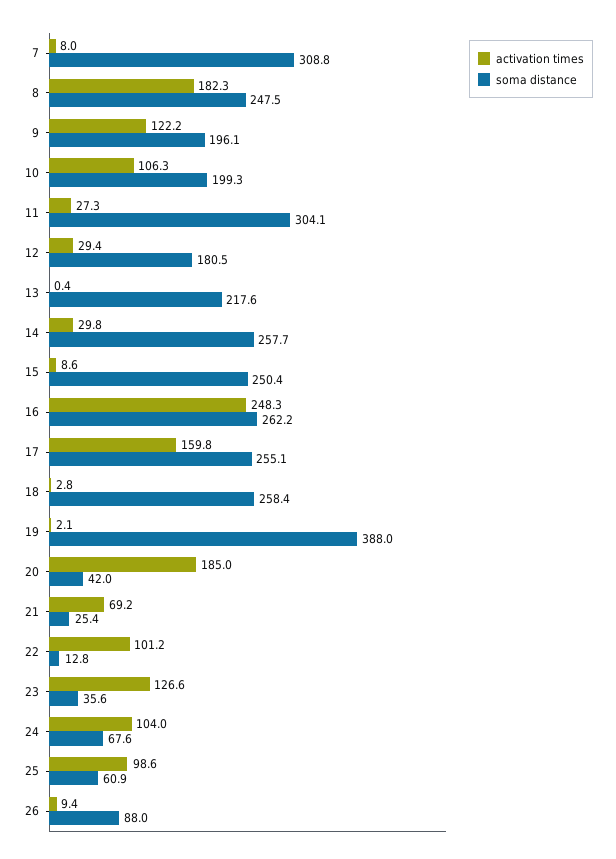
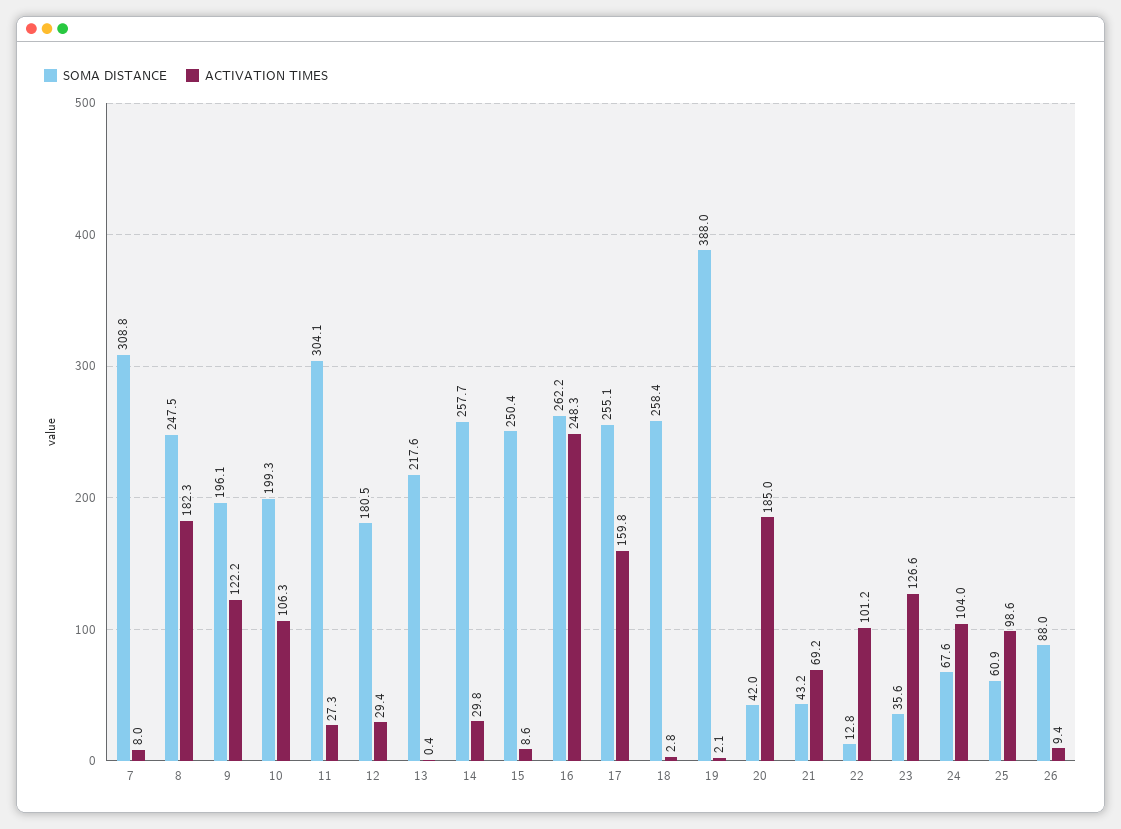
soma distance, 21: 25.4 -> 43.2

